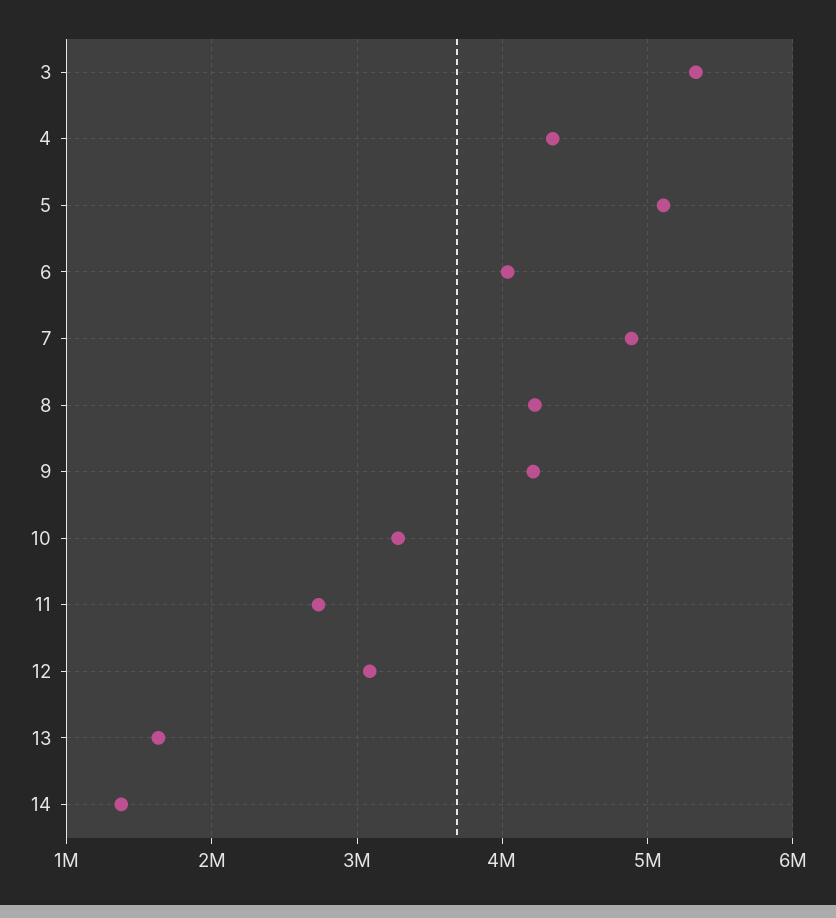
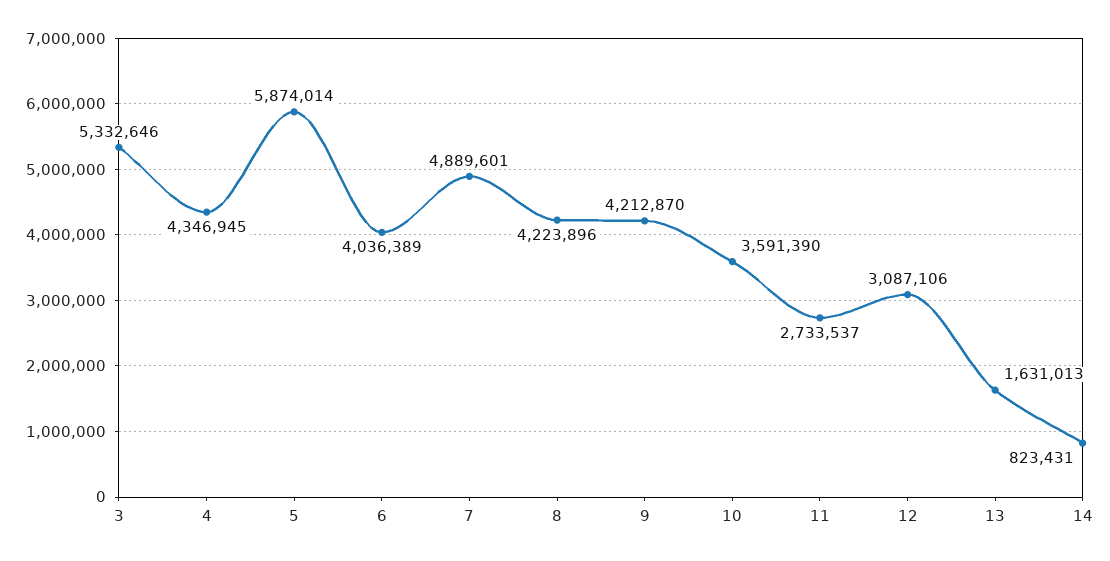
5: 5100000 -> 5874014
10: 3300000 -> 3591390
14: 1400000 -> 823431

